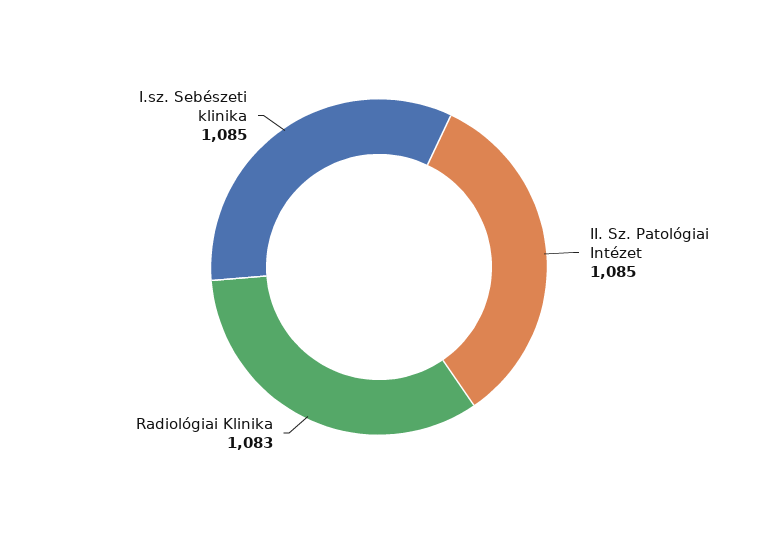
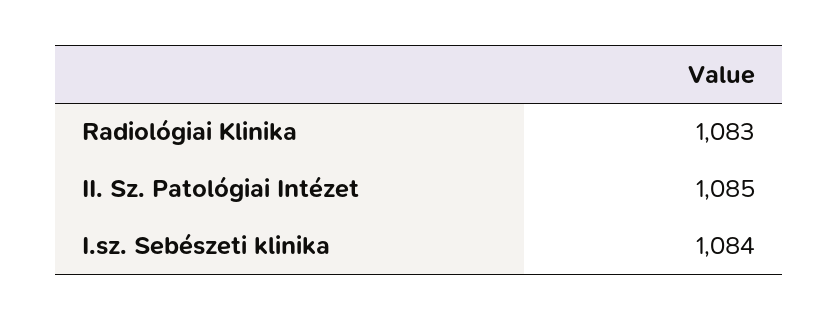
I.sz. Sebészeti klinika: 1085 -> 1084

